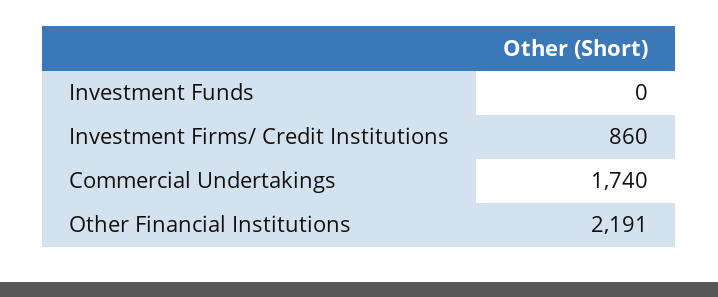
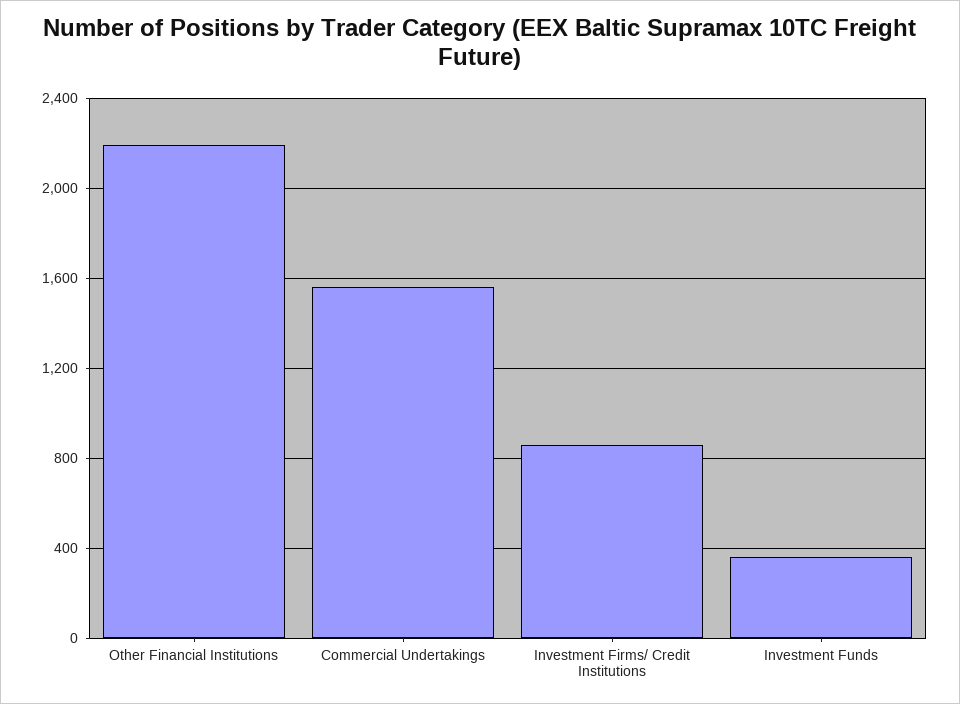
Investment Funds: 0 -> 350
Commercial Undertakings: 1740 -> 1550

